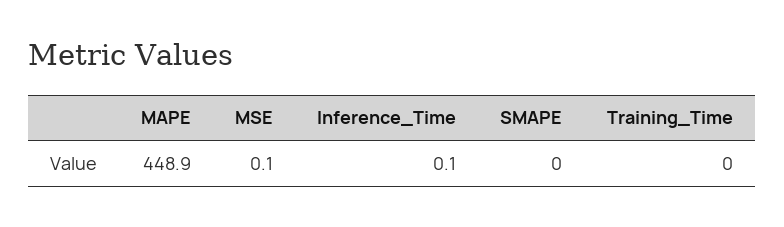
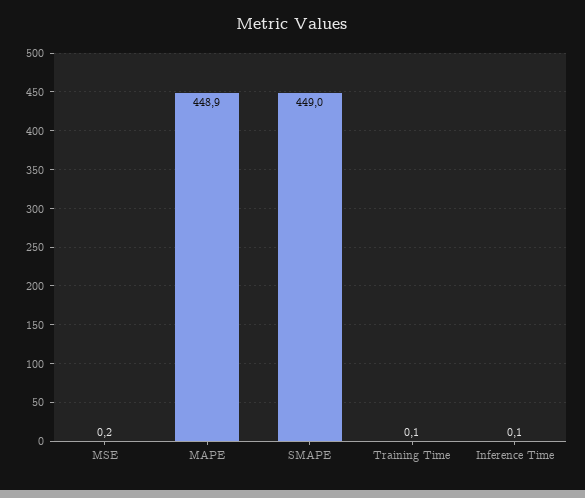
MSE: 0.1 -> 0.2
SMAPE: 0 -> 449
Training_Time: 0 -> 0.1

